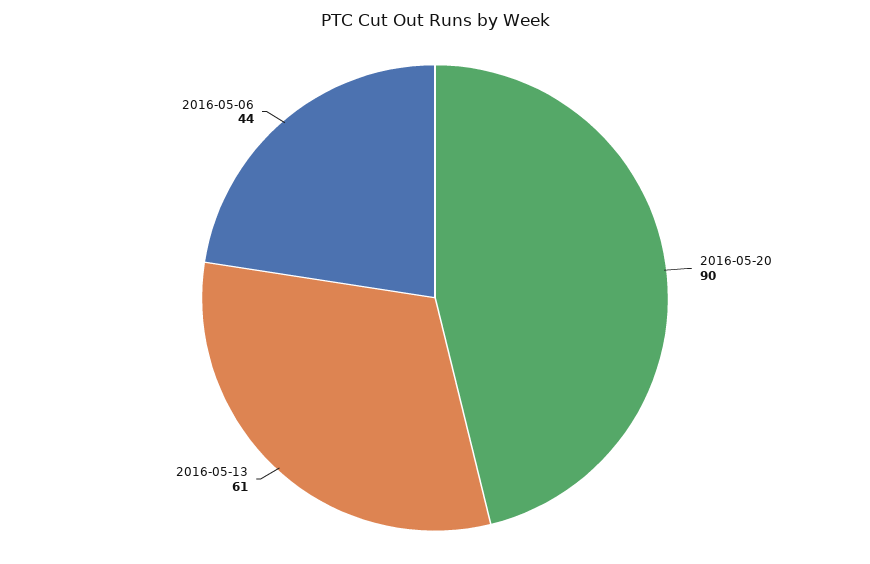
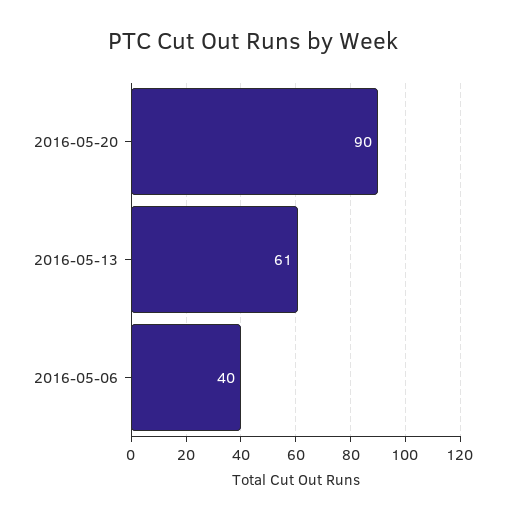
2016-05-06: 44 -> 40

